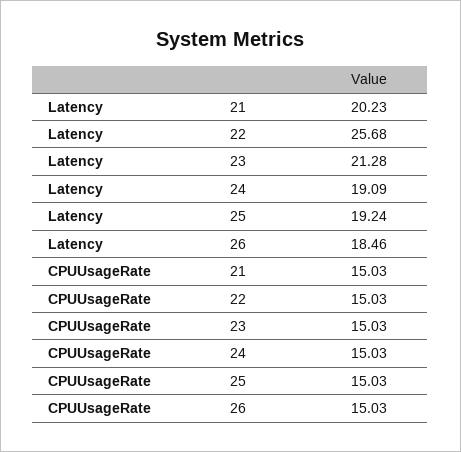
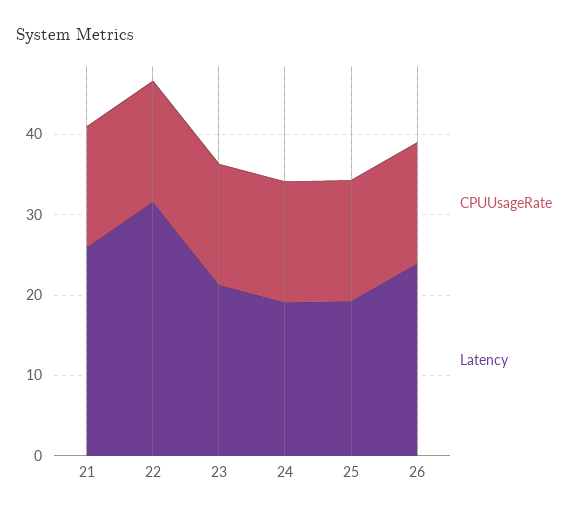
Latency, 21: 20.23 -> 26
Latency, 22: 25.68 -> 32
Latency, 26: 18.46 -> 24

